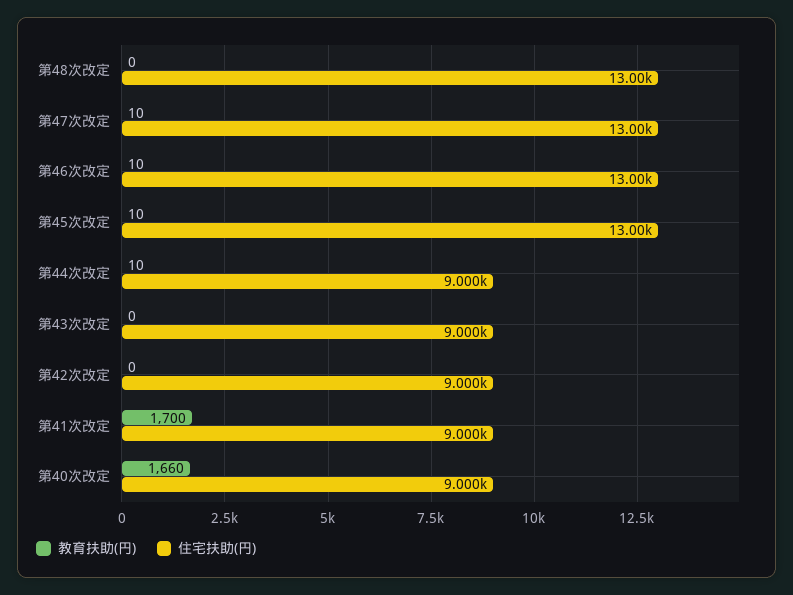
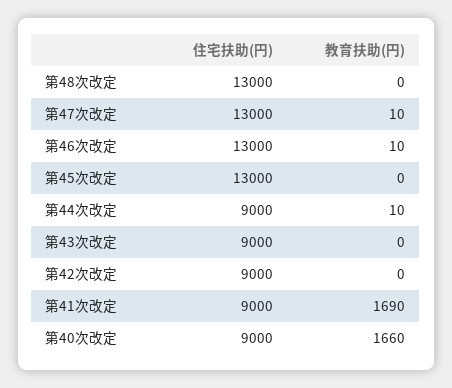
教育扶助(円), 第45次改定: 10 -> 0
教育扶助(円), 第41次改定: 1700 -> 1690

